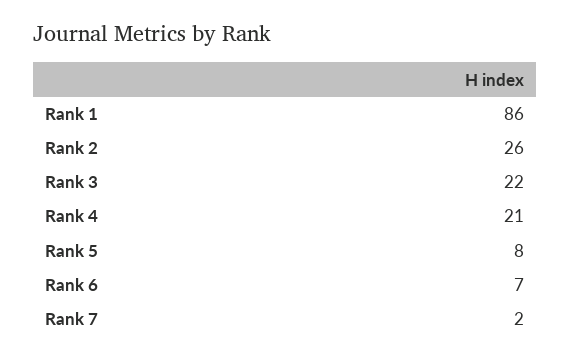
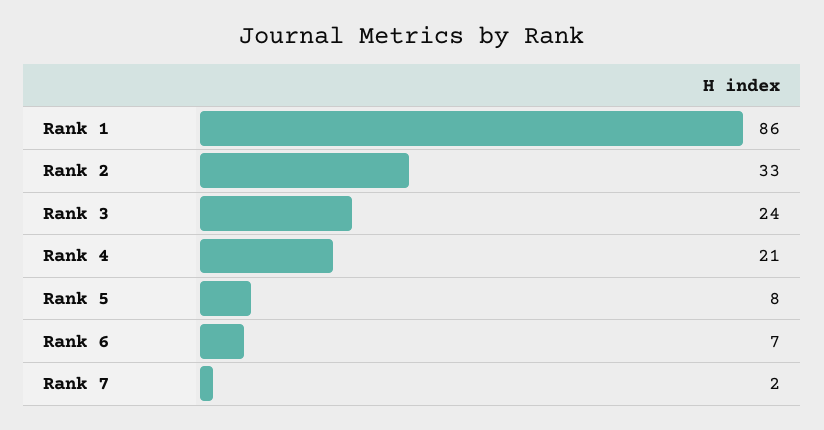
Rank 2: 26 -> 33
Rank 3: 22 -> 24

